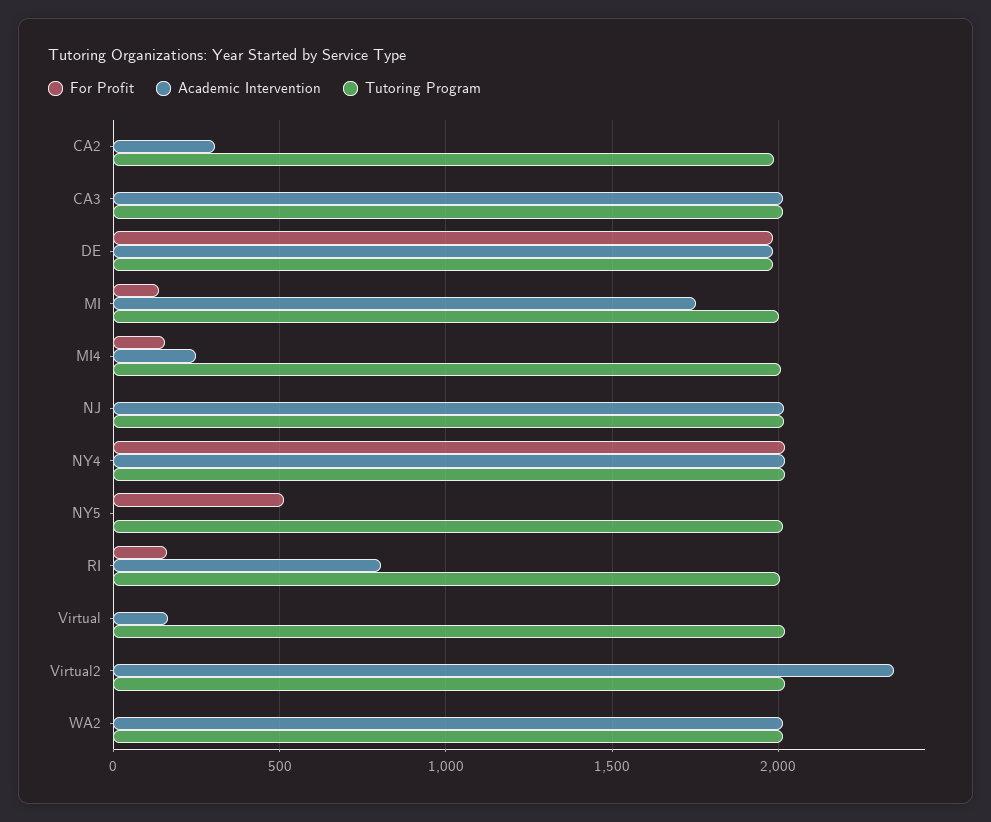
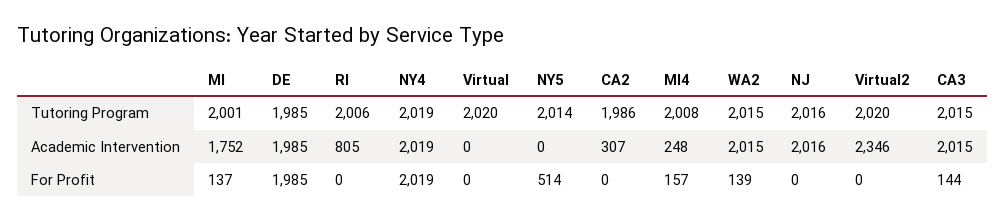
For Profit, CA3: 0 -> 144
For Profit, RI: 150 -> 0
Academic Intervention, Virtual: 150 -> 0
For Profit, WA2: 0 -> 139

